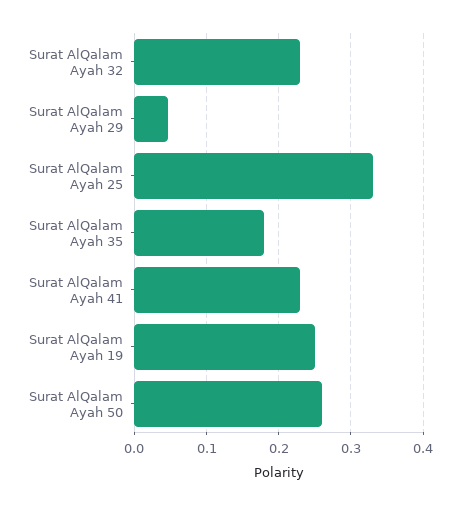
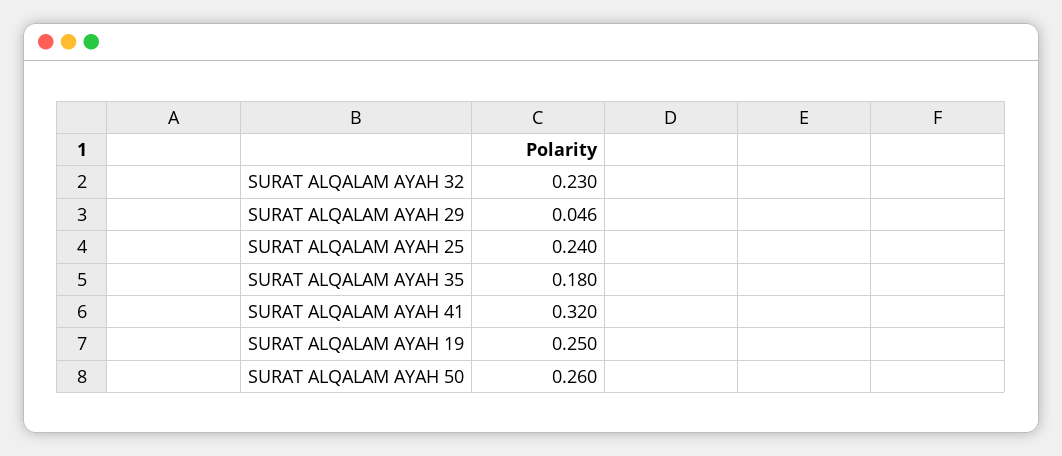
Surat AlQalam Ayah 25: 0.33 -> 0.24
Surat AlQalam Ayah 41: 0.23 -> 0.32

